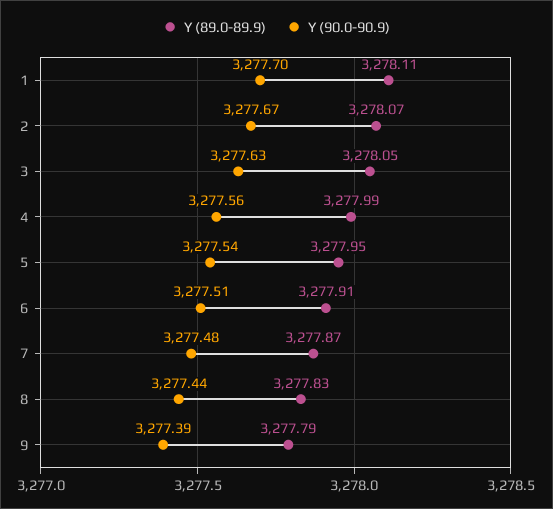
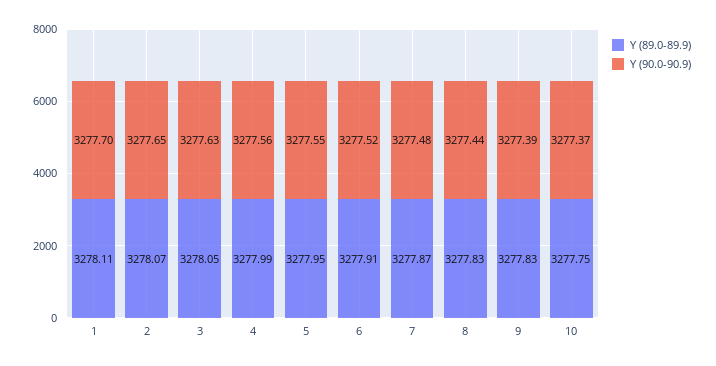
Y (90.0-90.9), 2: 3277.67 -> 3277.65
Y (90.0-90.9), 5: 3277.54 -> 3277.55
Y (90.0-90.9), 6: 3277.51 -> 3277.52
Y (89.0-89.9), 9: 3277.79 -> 3277.83
Y (89.0-89.9), 10: none -> 3277.75
Y (90.0-90.9), 10: none -> 3277.37

